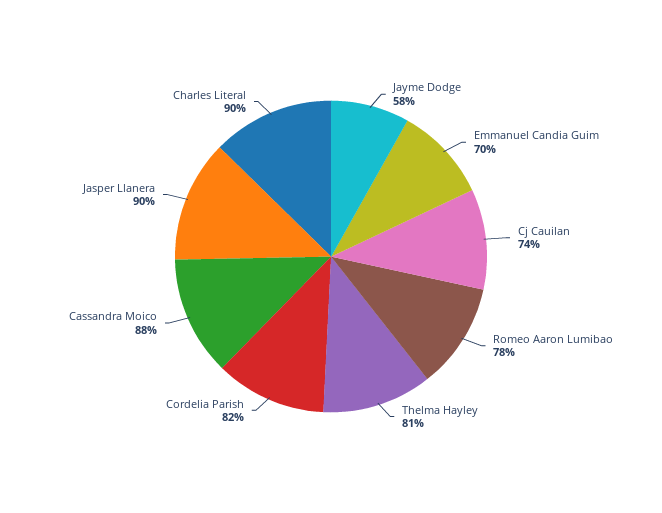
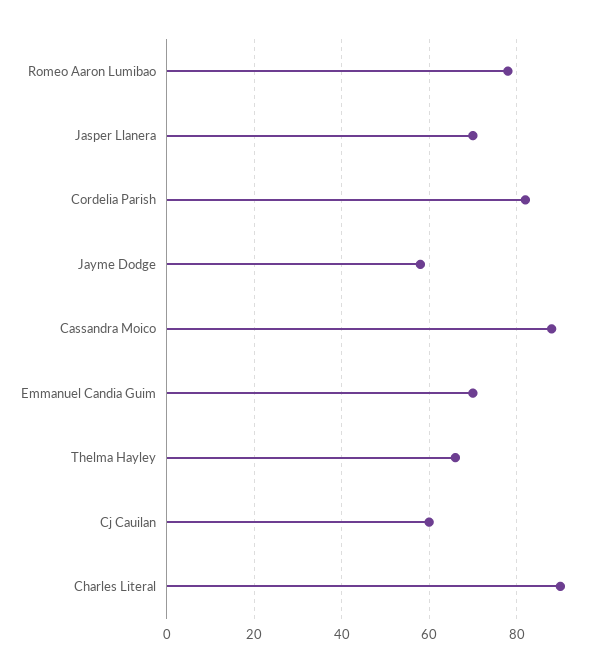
Cj Cauilan: 74 -> 60
Thelma Hayley: 81 -> 65
Jasper Llanera: 90 -> 70

